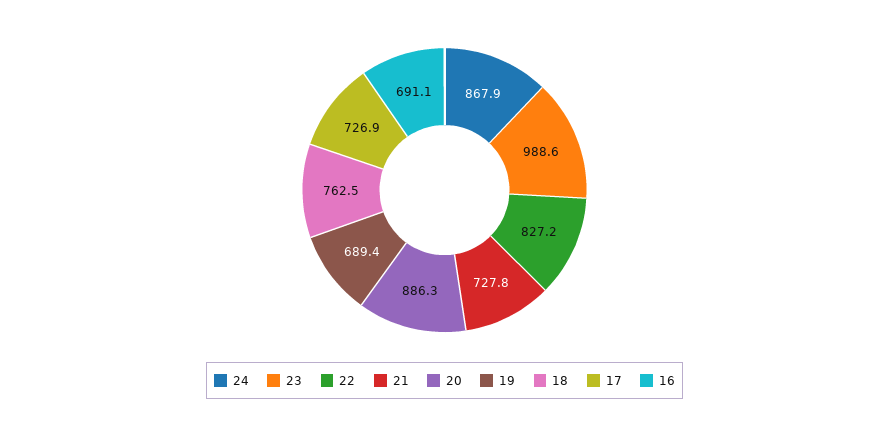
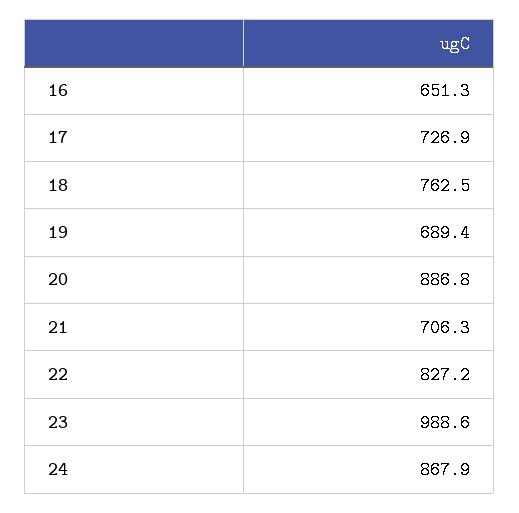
21: 727.8 -> 706.3
20: 886.3 -> 886.8
16: 691.1 -> 651.3

